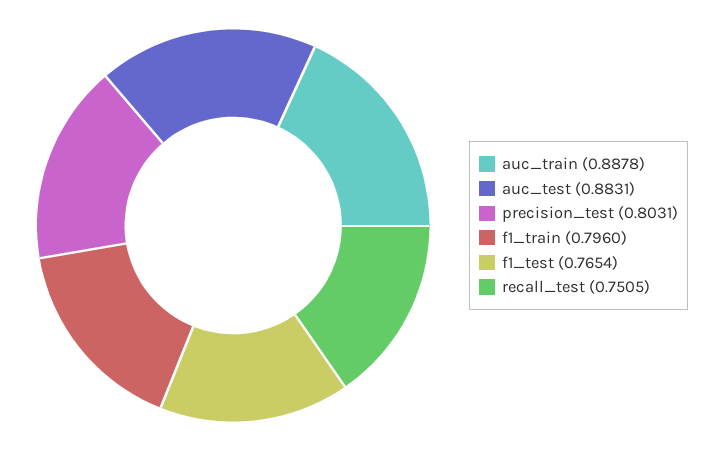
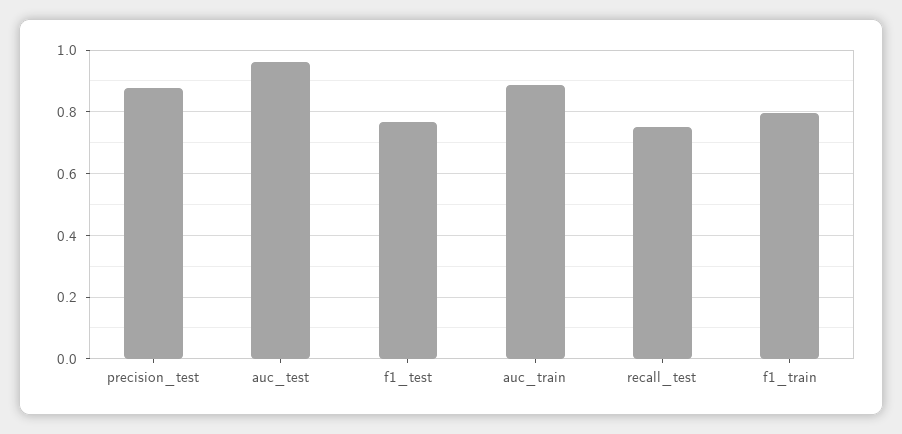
auc_test: 0.8831 -> 0.96
precision_test: 0.8031 -> 0.88

